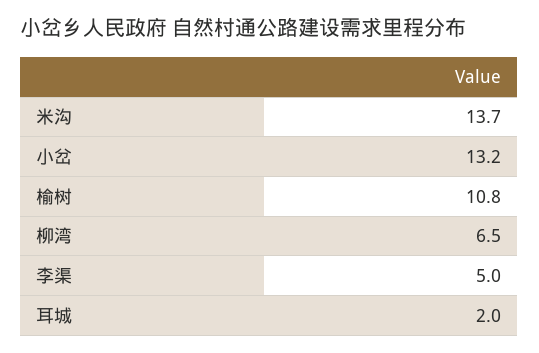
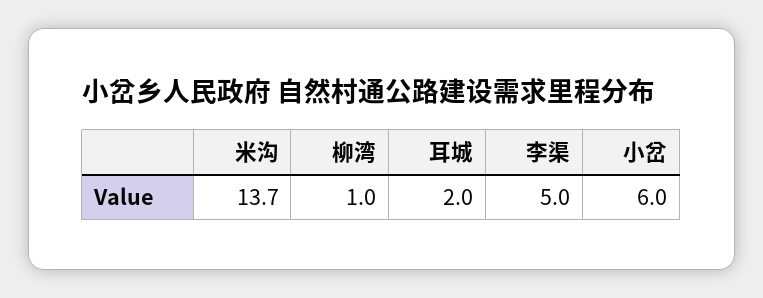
小岔: 13.2 -> 6
榆树: 10.8 -> none
柳湾: 6.5 -> 1

